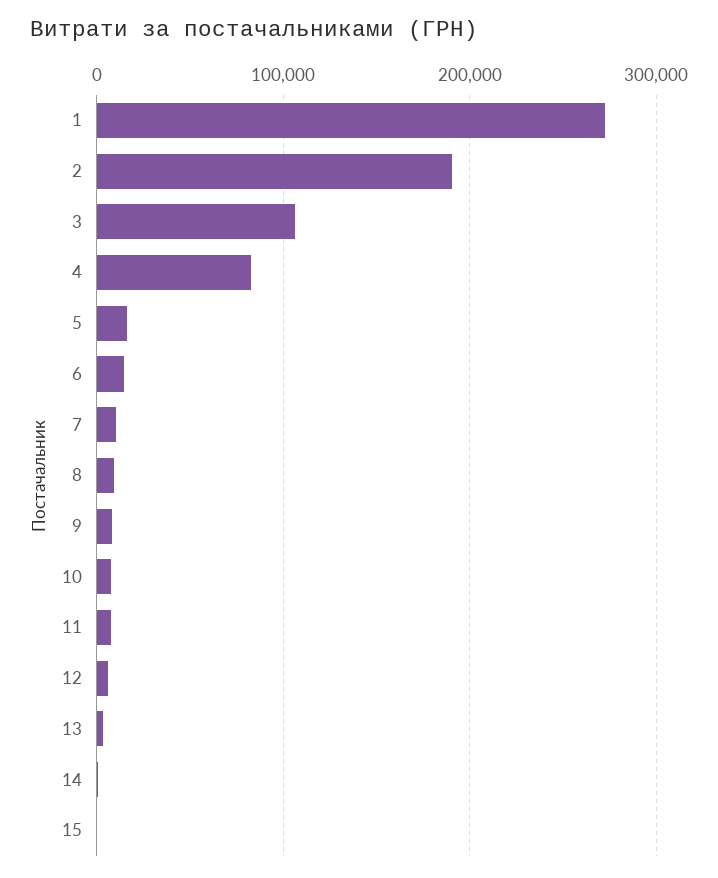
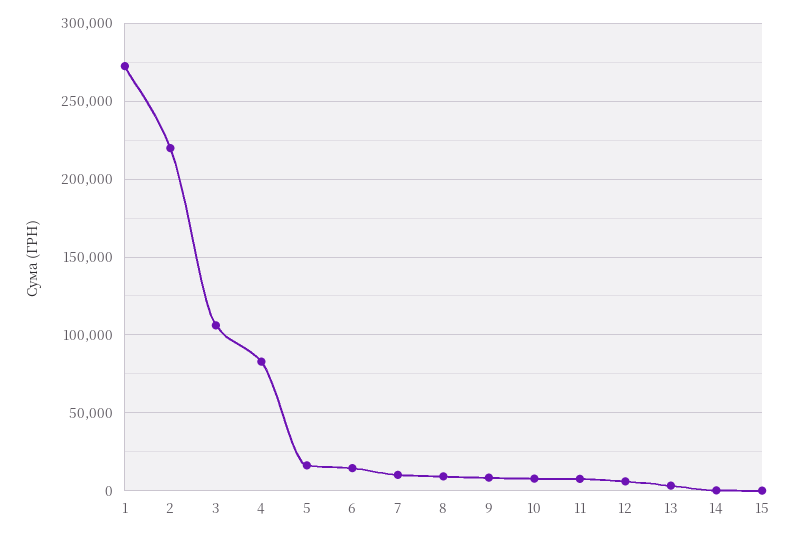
2: 190000 -> 220000

